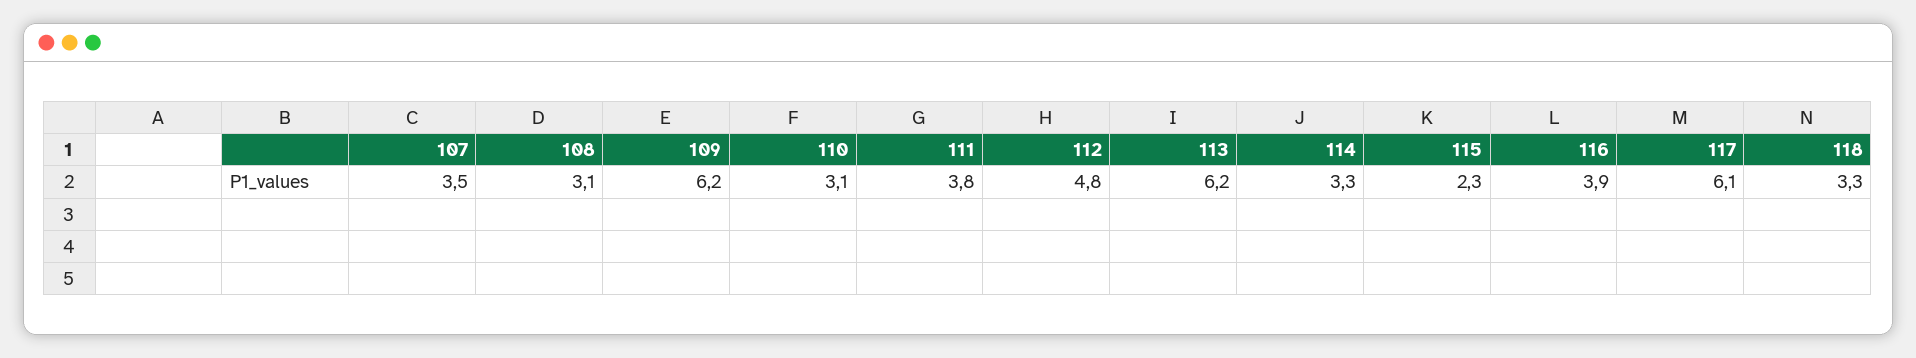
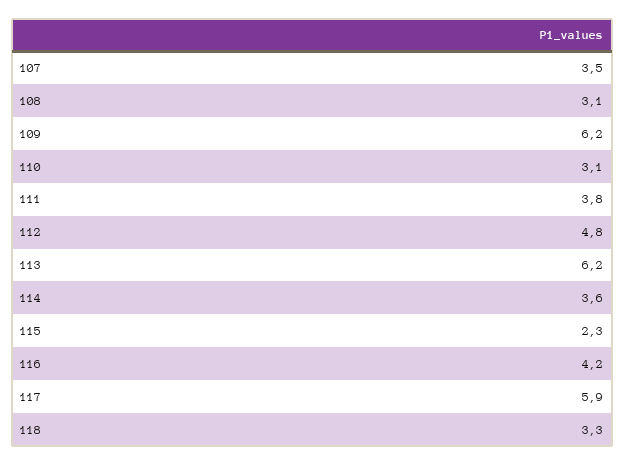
114: 3.3 -> 3.6
116: 3.9 -> 4.2
117: 6.1 -> 5.9

